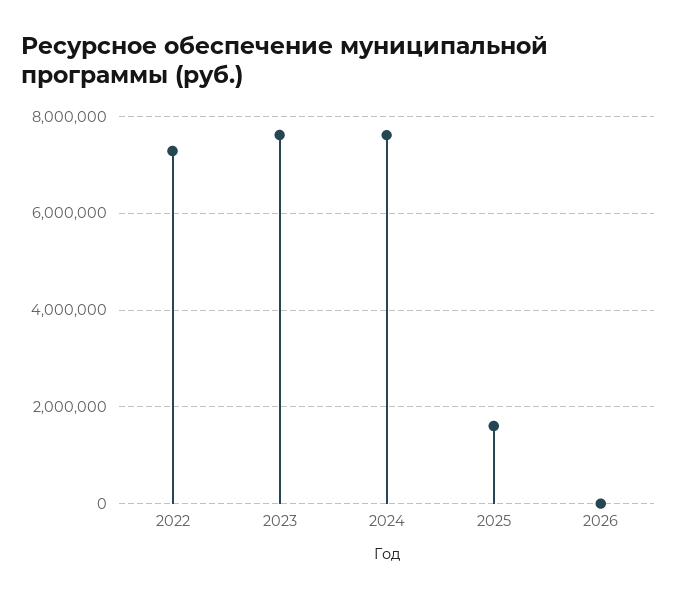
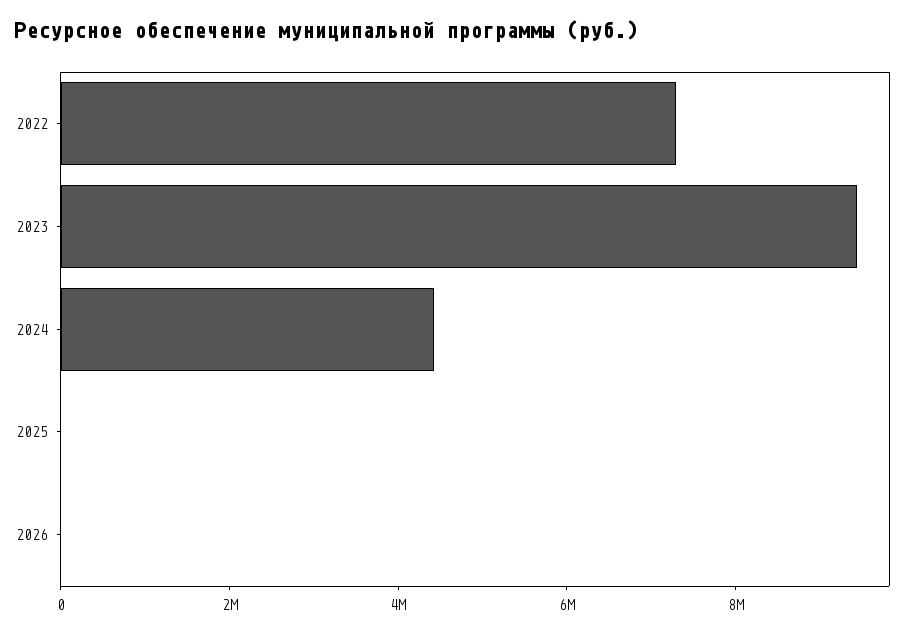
2023: 7600000 -> 9500000
2024: 7600000 -> 4500000
2025: 1600000 -> 0

